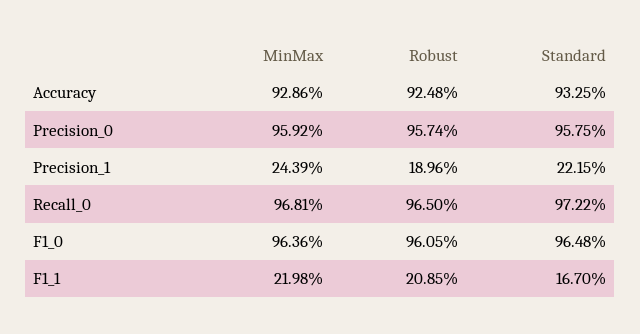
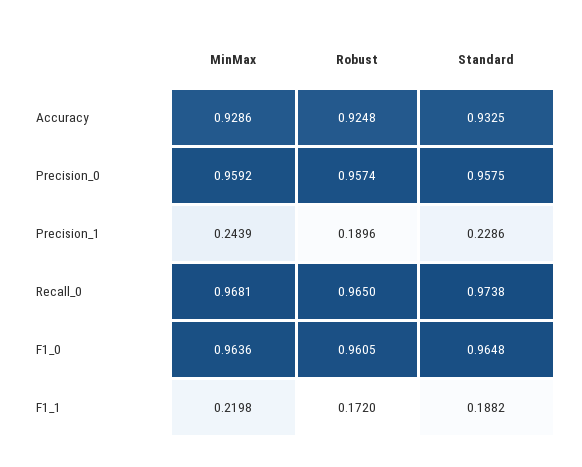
Standard, Precision_1: 0.2215 -> 0.2286
Standard, Recall_0: 0.9722 -> 0.9738
Robust, F1_1: 0.2085 -> 0.172
Standard, F1_1: 0.167 -> 0.1882

